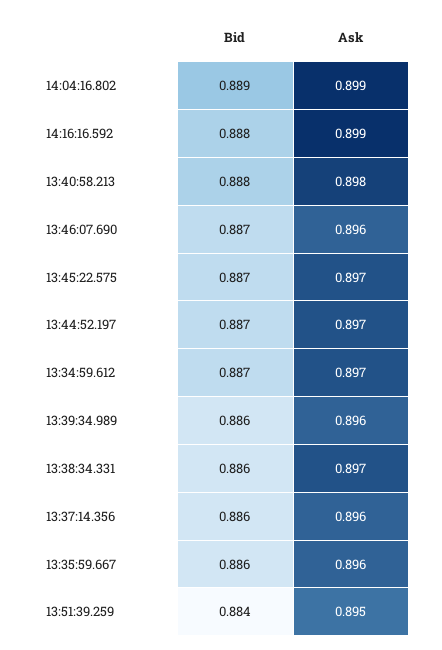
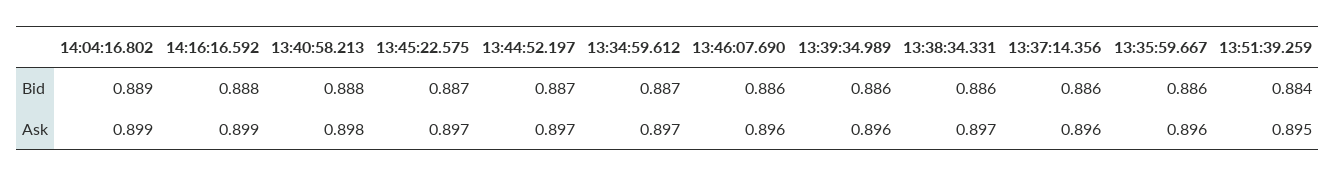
Bid, 13:46:07.690: 0.887 -> 0.886

